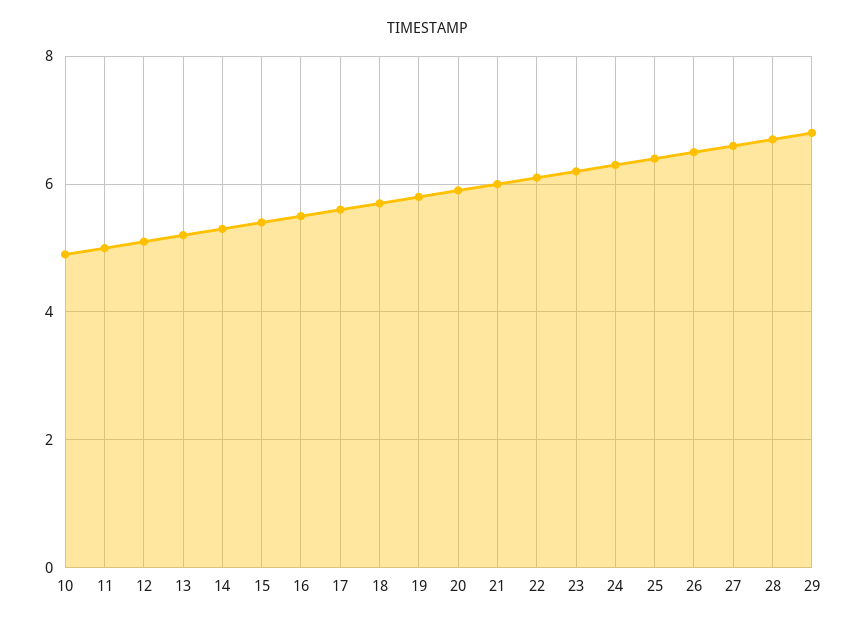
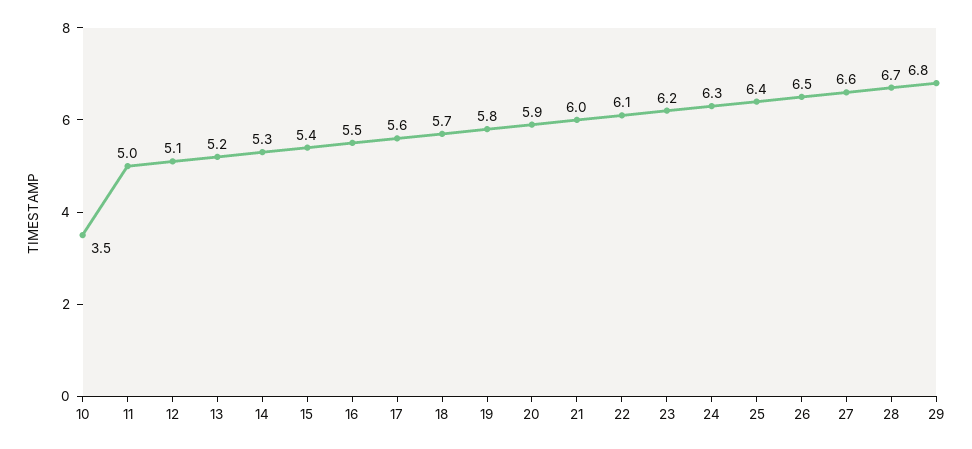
10: 5 -> 3.5

